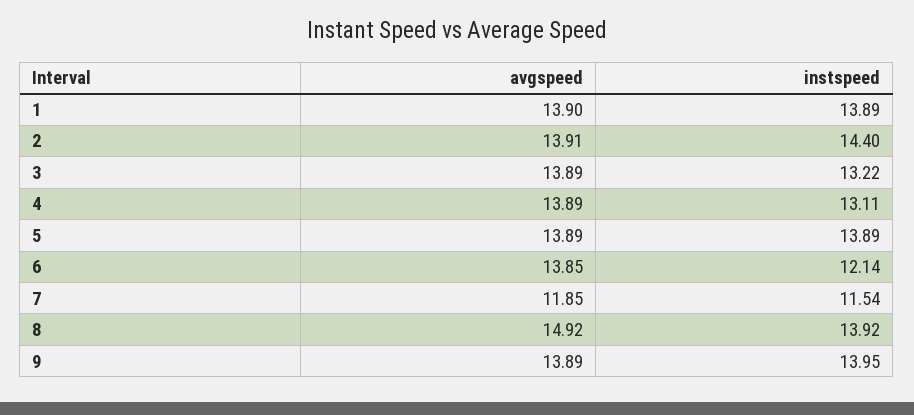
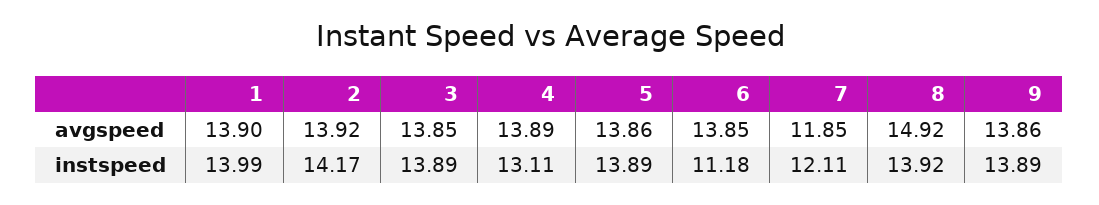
instspeed, 1: 13.89 -> 13.99
avgspeed, 2: 13.91 -> 13.92
instspeed, 2: 14.4 -> 14.17
avgspeed, 3: 13.89 -> 13.85
instspeed, 3: 13.22 -> 13.89
avgspeed, 5: 13.89 -> 13.86
instspeed, 6: 12.14 -> 11.18
instspeed, 7: 11.54 -> 12.11
avgspeed, 9: 13.89 -> 13.86
instspeed, 9: 13.95 -> 13.89

